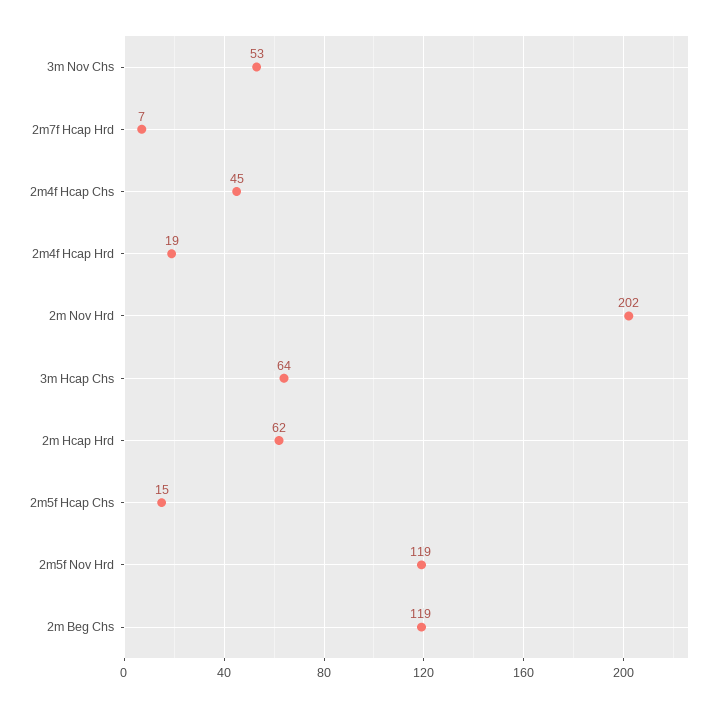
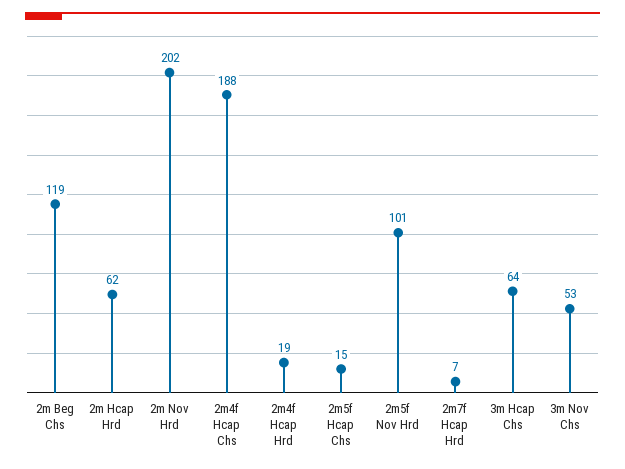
2m4f Hcap Chs: 45 -> 188
2m5f Nov Hrd: 119 -> 101

